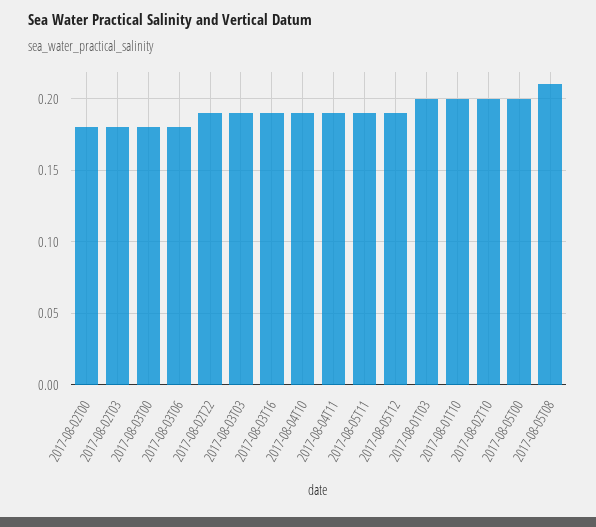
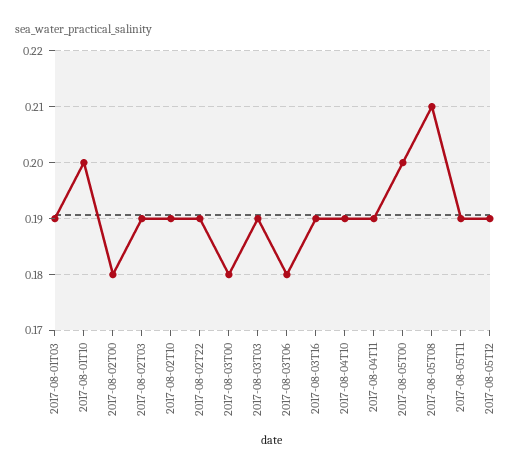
2017-08-02T03: 0.18 -> 0.19
2017-08-01T03: 0.2 -> 0.19
2017-08-02T10: 0.2 -> 0.19

